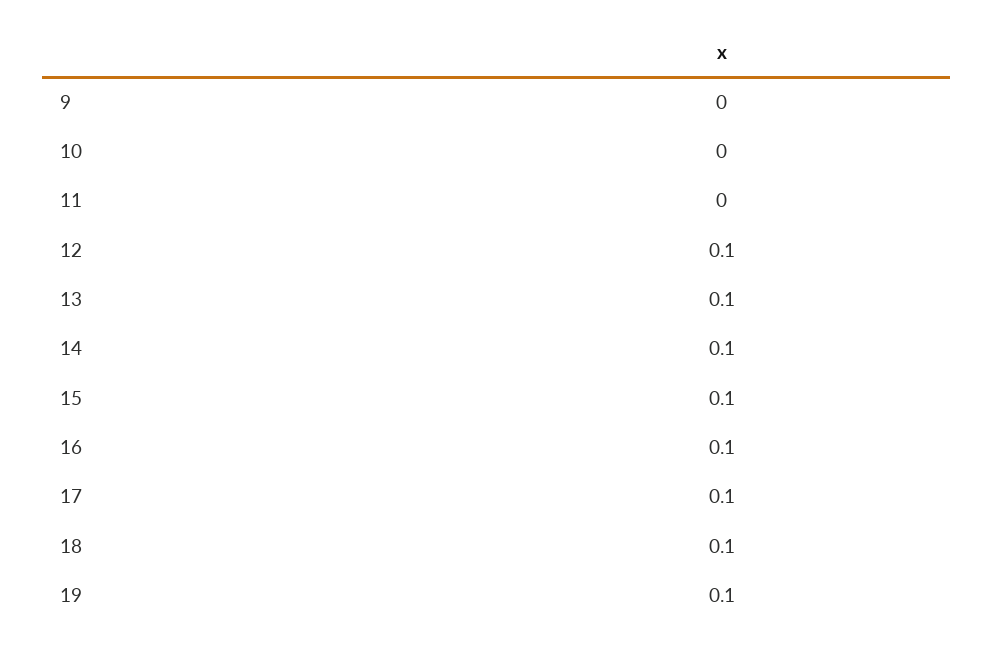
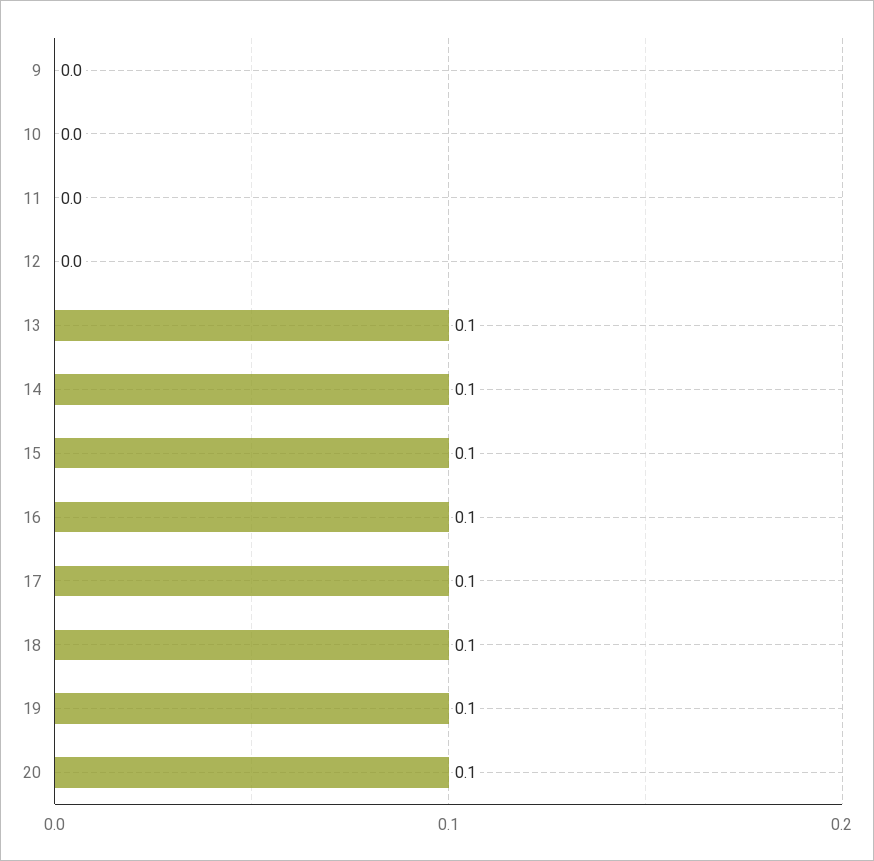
12: 0.1 -> 0
20: none -> 0.1

